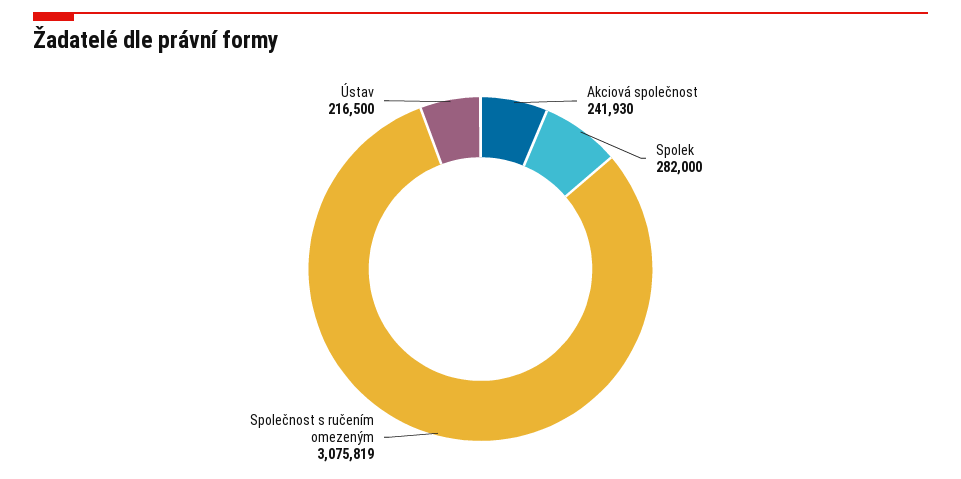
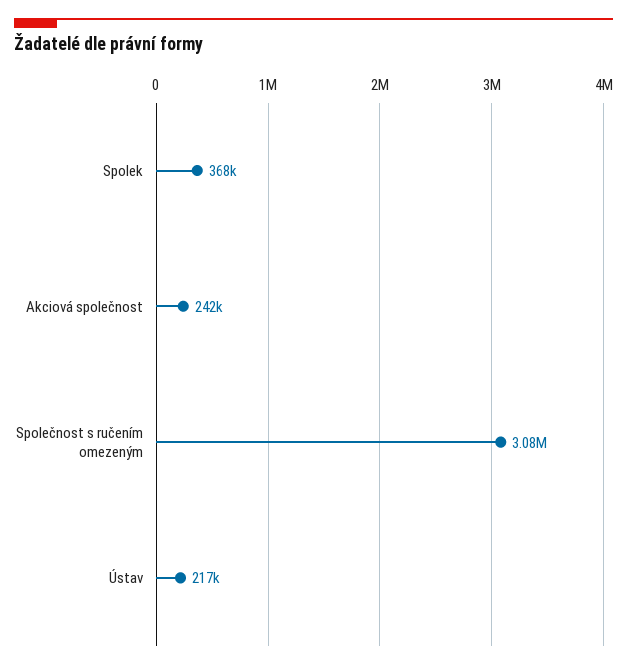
Spolek: 282000 -> 368000

